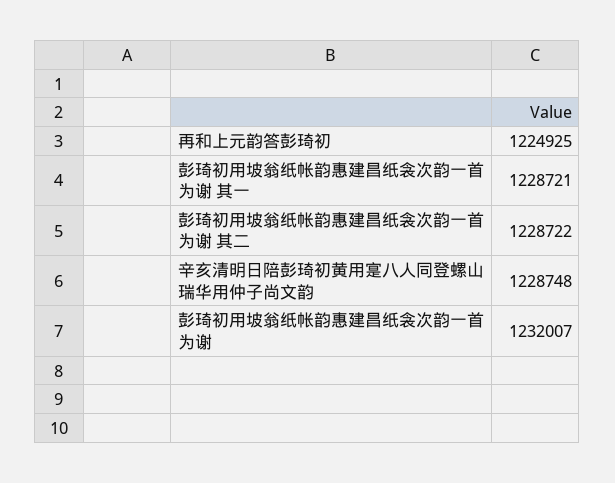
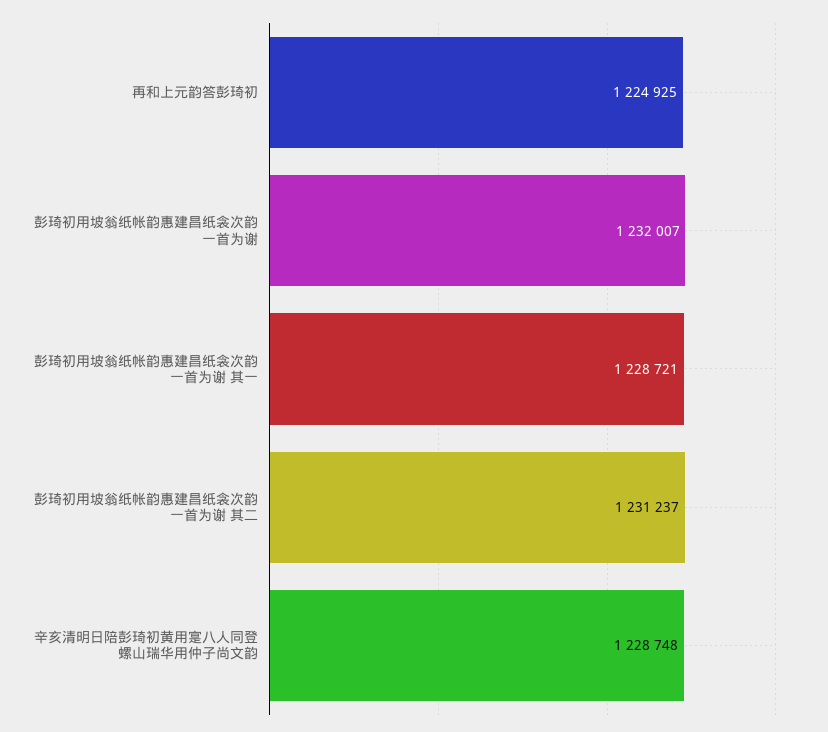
彭琦初用坡翁纸帐韵惠建昌纸衾次韵一首为谢 其二: 1228722 -> 1231237

